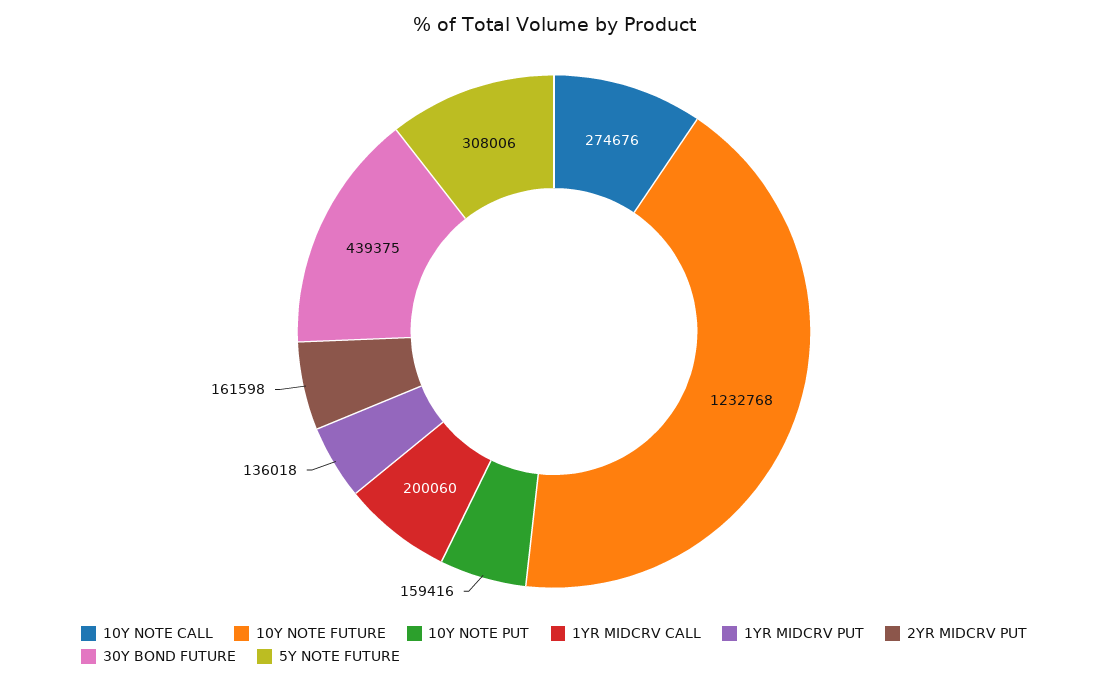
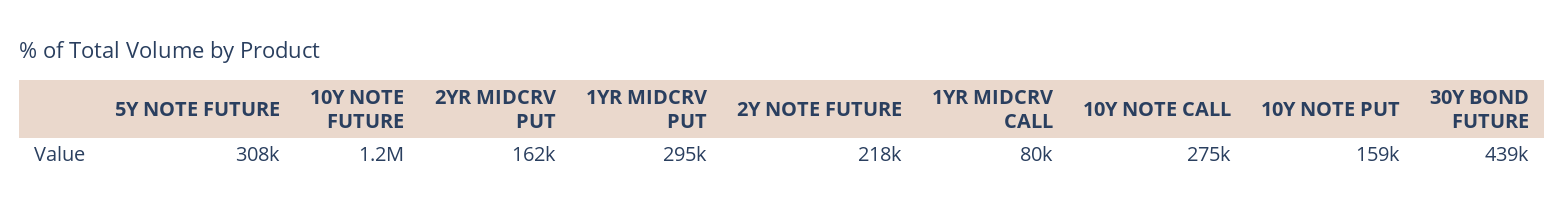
1YR MIDCRV CALL: 200060 -> 80000
1YR MIDCRV PUT: 136018 -> 295000
2Y NOTE FUTURE: none -> 218000

